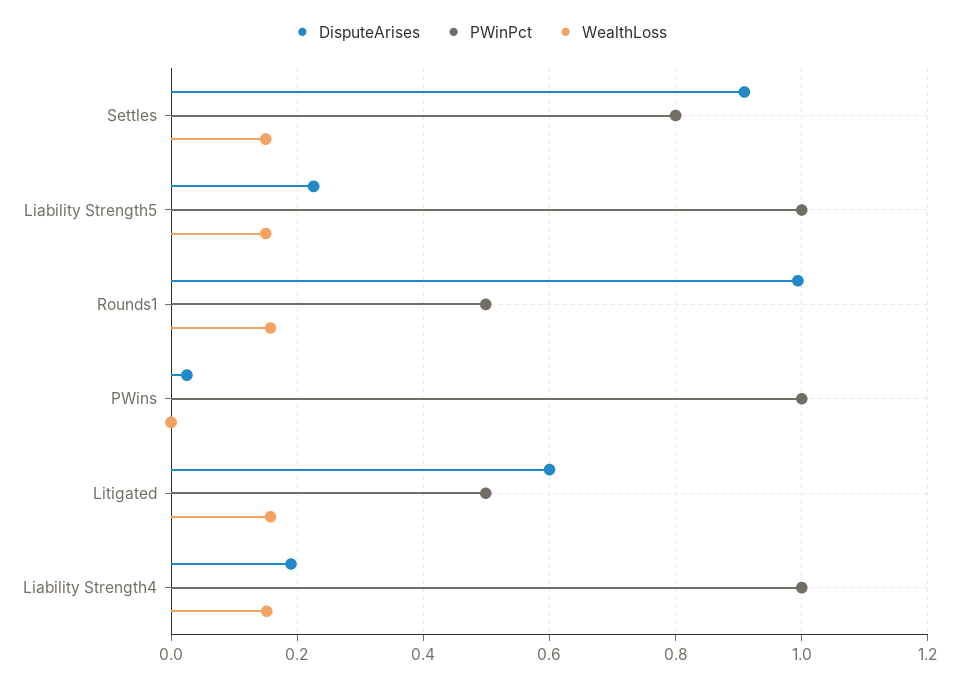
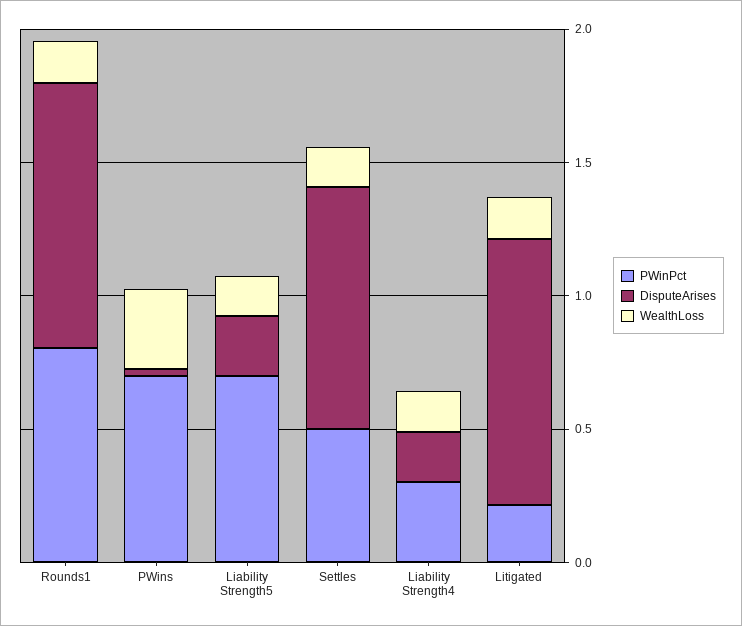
PWinPct, Settles: 0.8 -> 0.5
PWinPct, Liability Strength5: 1 -> 0.7
PWinPct, Rounds1: 0.5 -> 0.8
PWinPct, PWins: 1 -> 0.7
WealthLoss, PWins: 0 -> 0.3
DisputeArises, Litigated: 0.6 -> 1
PWinPct, Litigated: 0.5 -> 0.2
PWinPct, Liability Strength4: 1 -> 0.3

